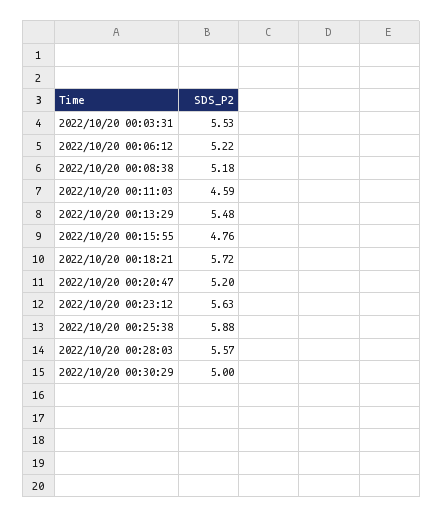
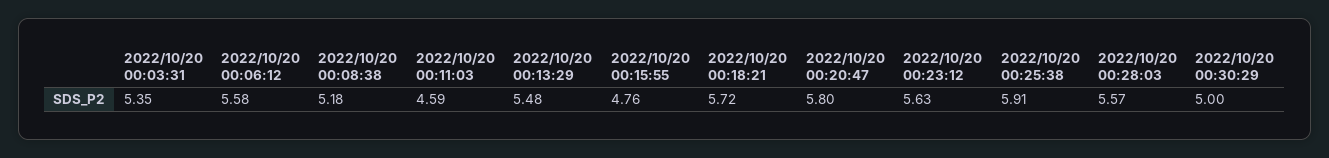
2022/10/20 00:03:31: 5.53 -> 5.35
2022/10/20 00:06:12: 5.22 -> 5.58
2022/10/20 00:20:47: 5.2 -> 5.8
2022/10/20 00:25:38: 5.88 -> 5.91

